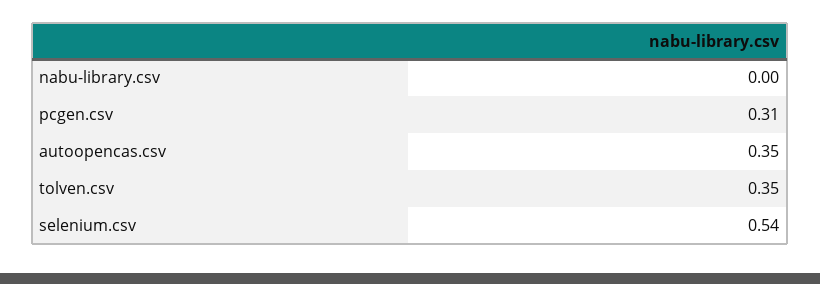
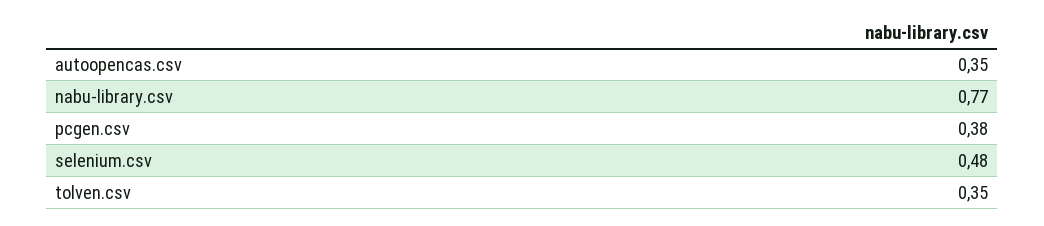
nabu-library.csv: 0 -> 0.77
pcgen.csv: 0.31 -> 0.38
selenium.csv: 0.54 -> 0.48

